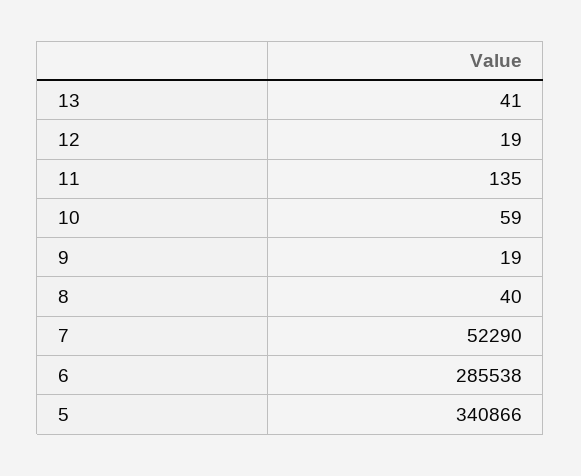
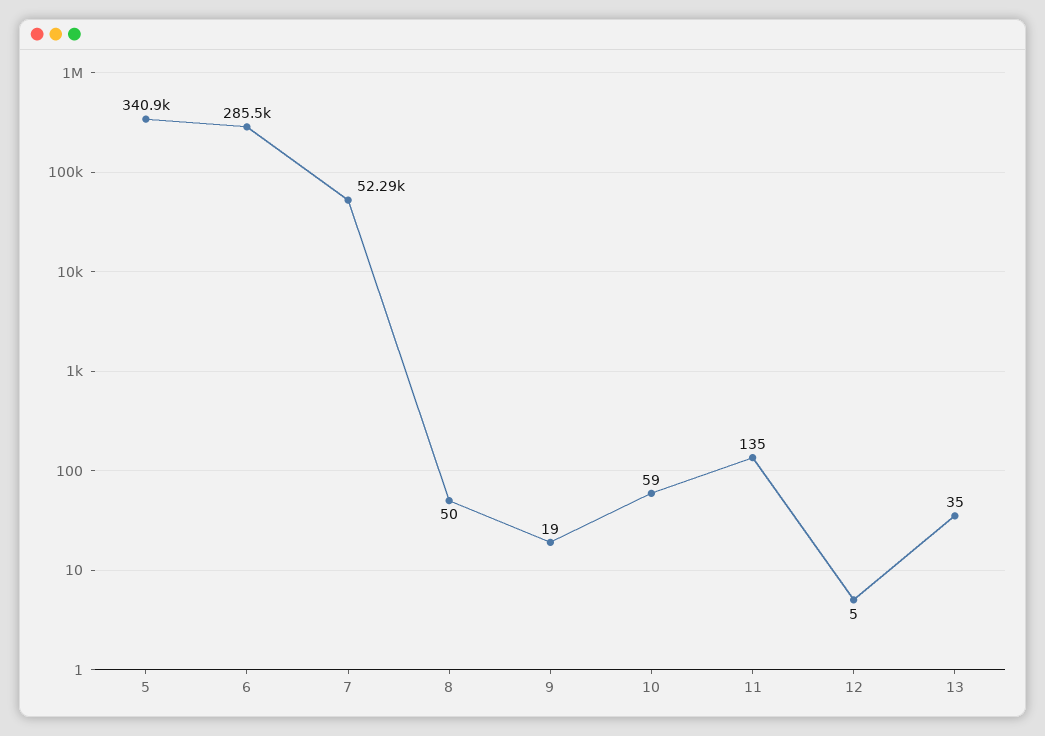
13: 41 -> 35
12: 19 -> 5
8: 40 -> 50

